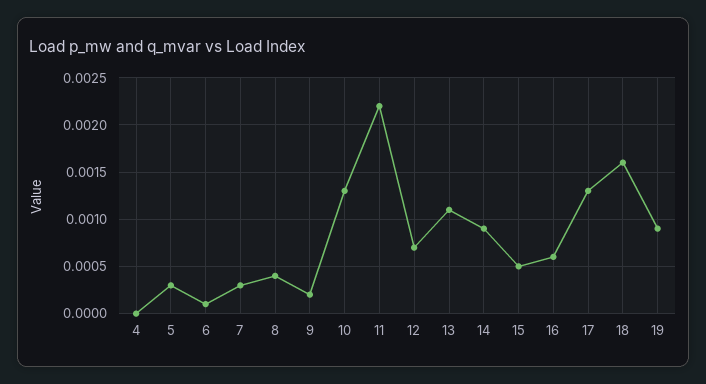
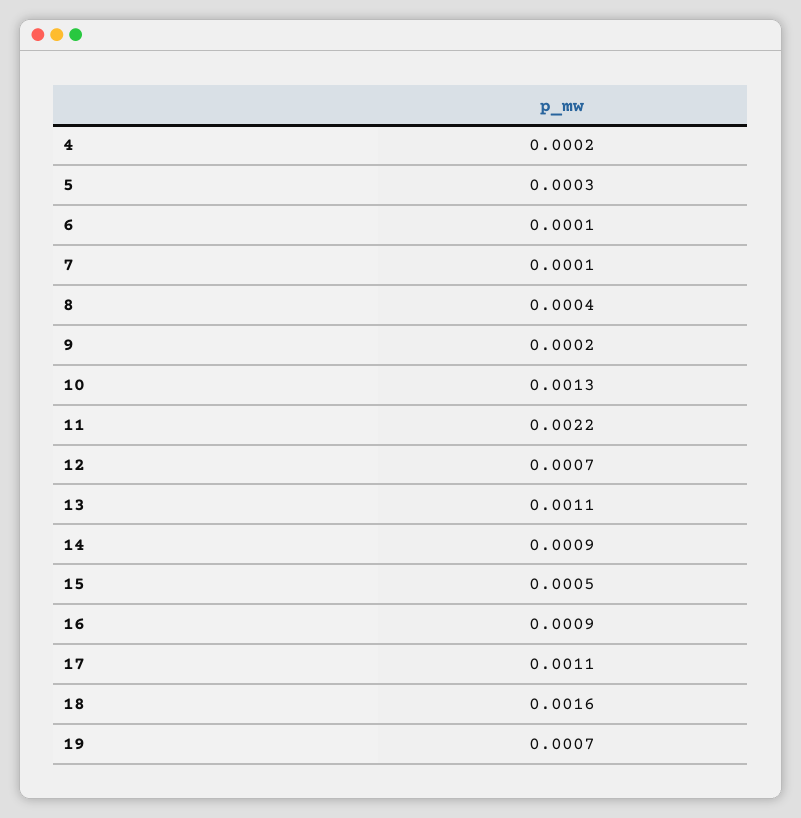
4: 0 -> 0.0002
7: 0.0003 -> 0.0001
16: 0.0006 -> 0.0009
17: 0.0013 -> 0.0011
19: 0.0009 -> 0.0007

